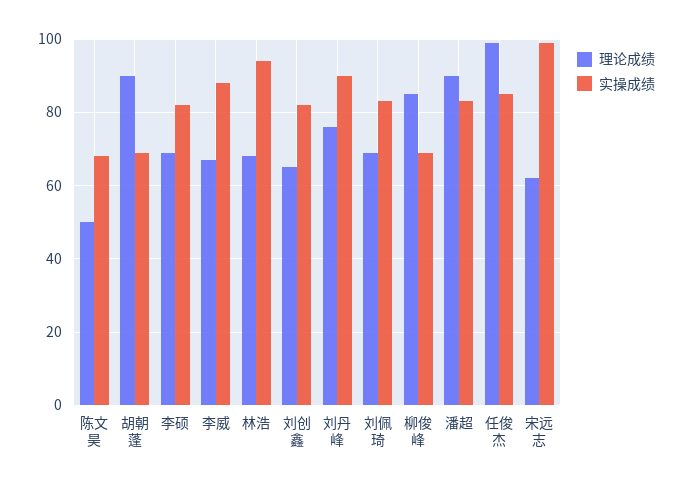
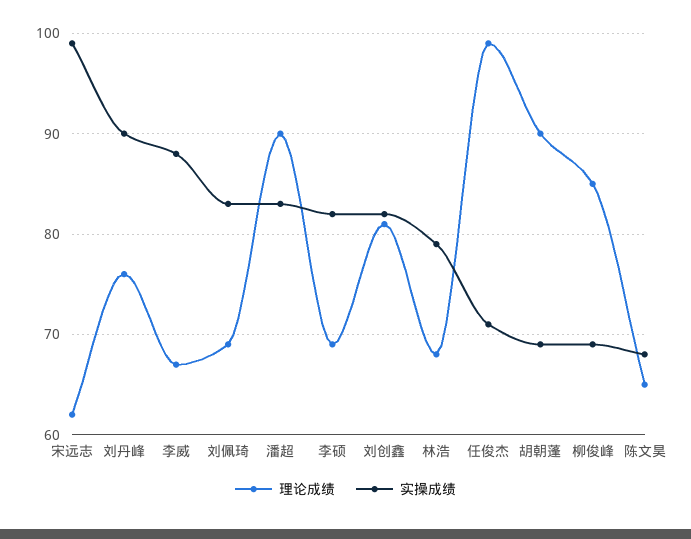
理论成绩, 陈文昊: 50 -> 65
实操成绩, 林浩: 95 -> 79
理论成绩, 刘创鑫: 65 -> 81
实操成绩, 任俊杰: 85 -> 71

